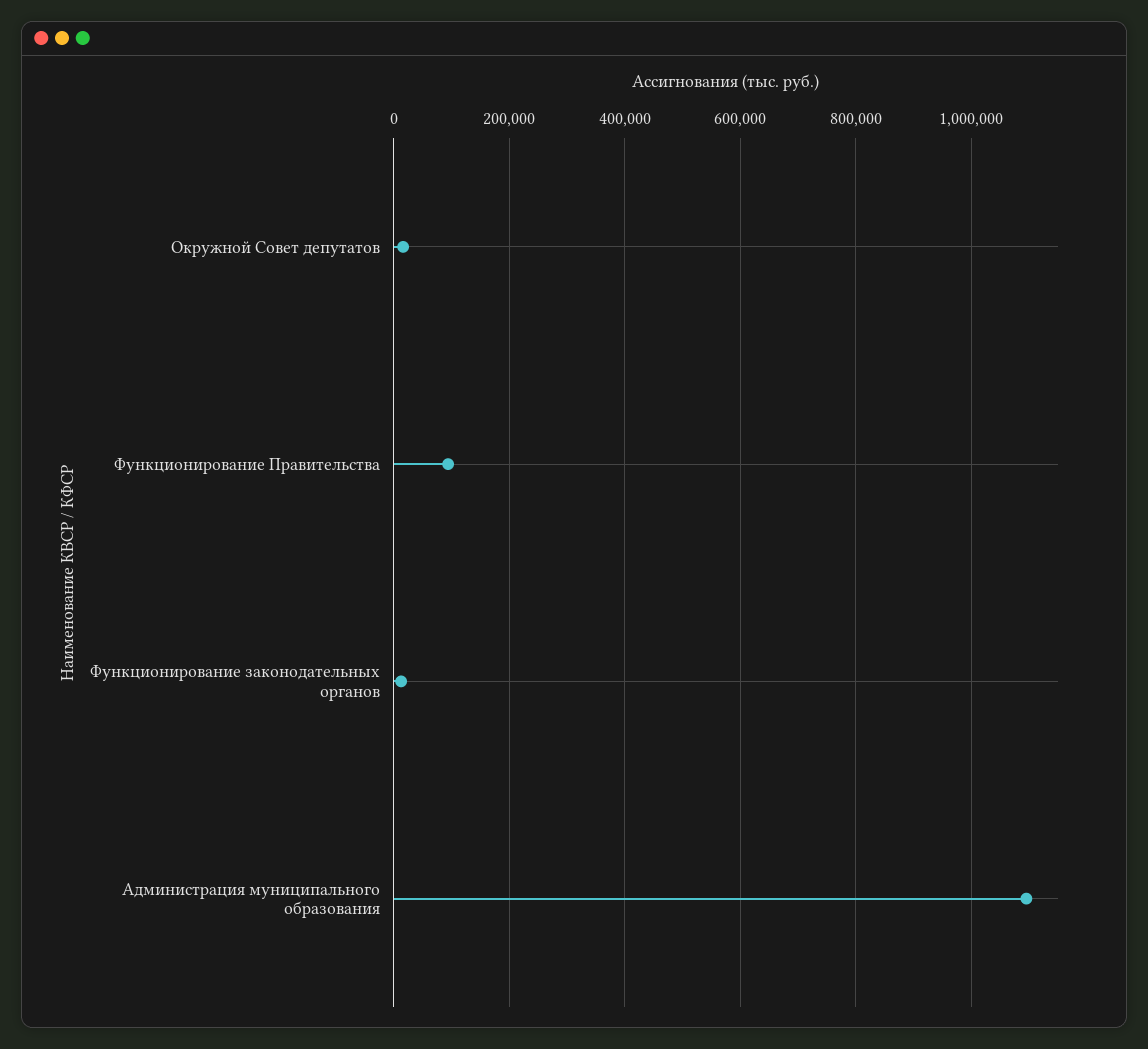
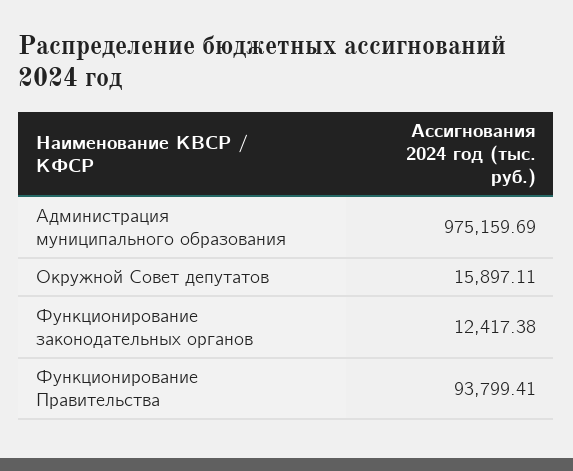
Администрация муниципального образования: 1100000 -> 975159.69

